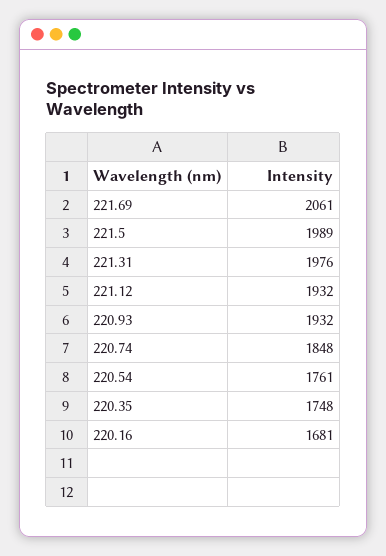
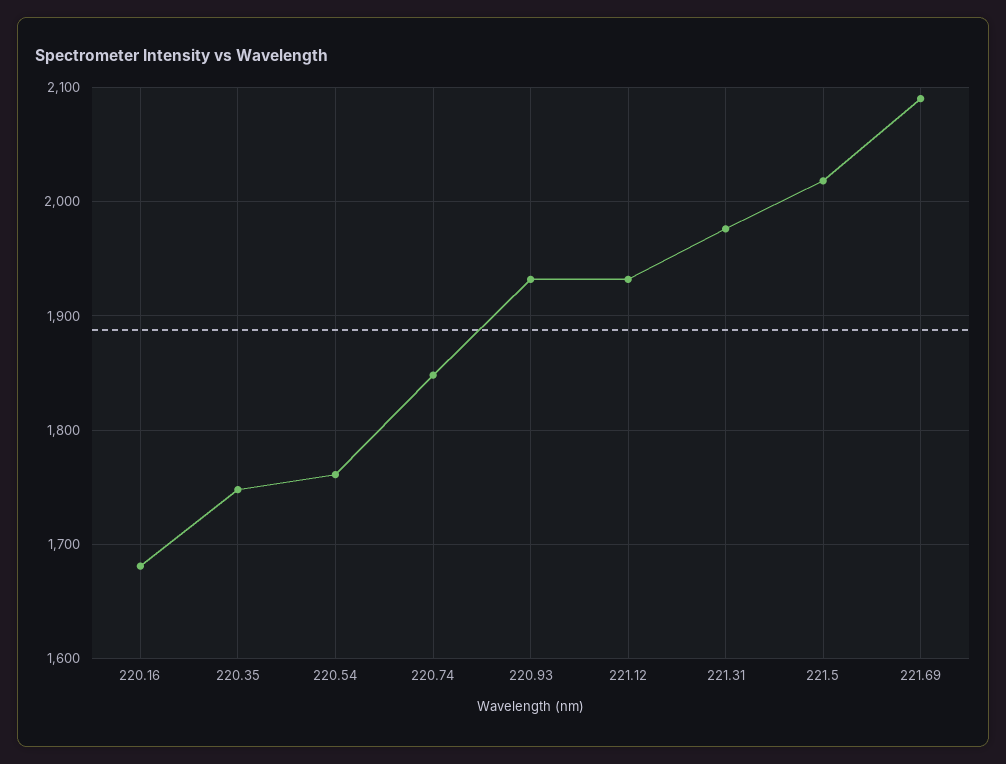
221.69: 2061 -> 2090
221.5: 1989 -> 2020

